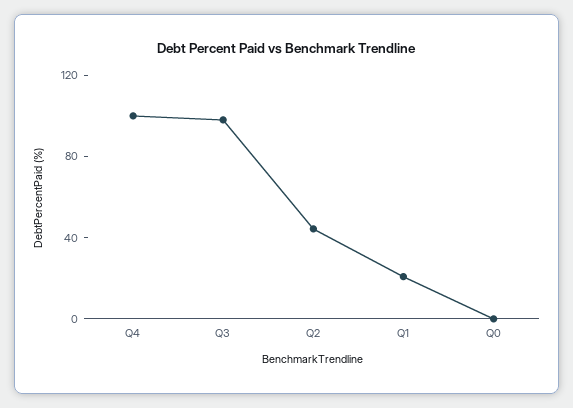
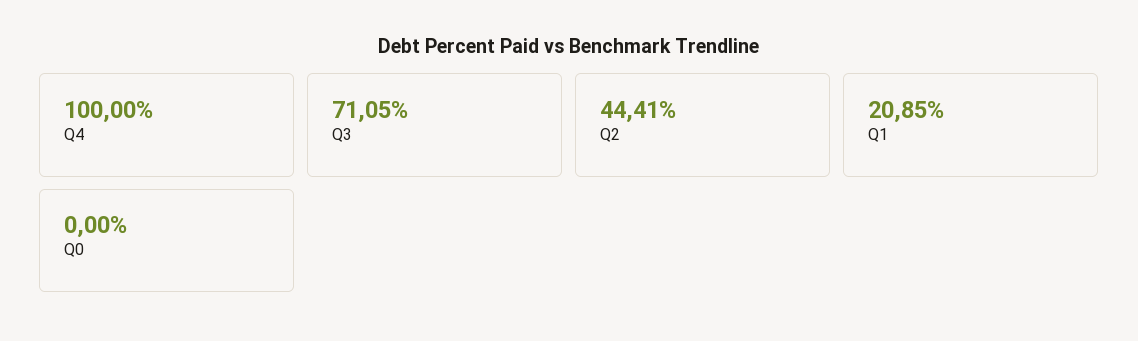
Q3: 100 -> 71.05

